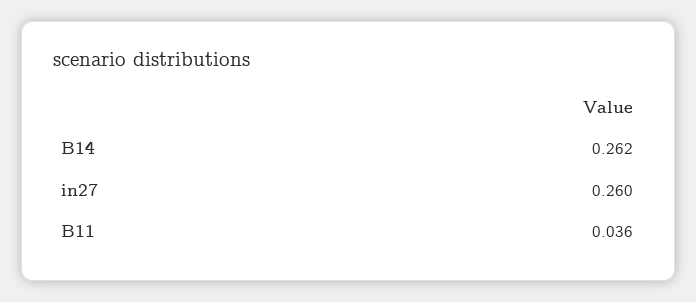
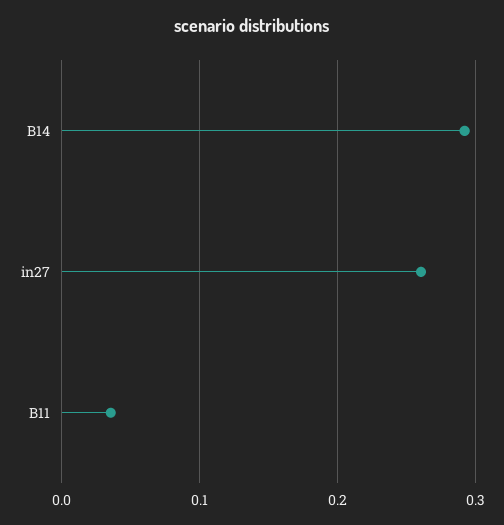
B14: 0.262 -> 0.29

